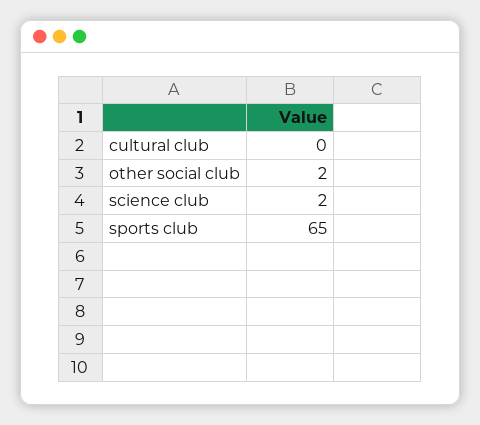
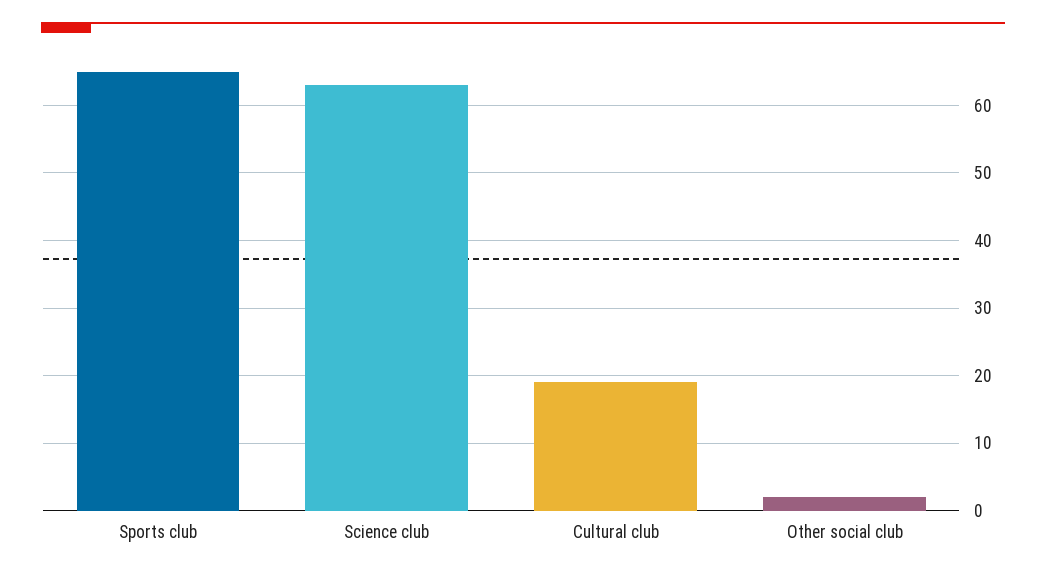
cultural club: 0 -> 19
science club: 2 -> 63

